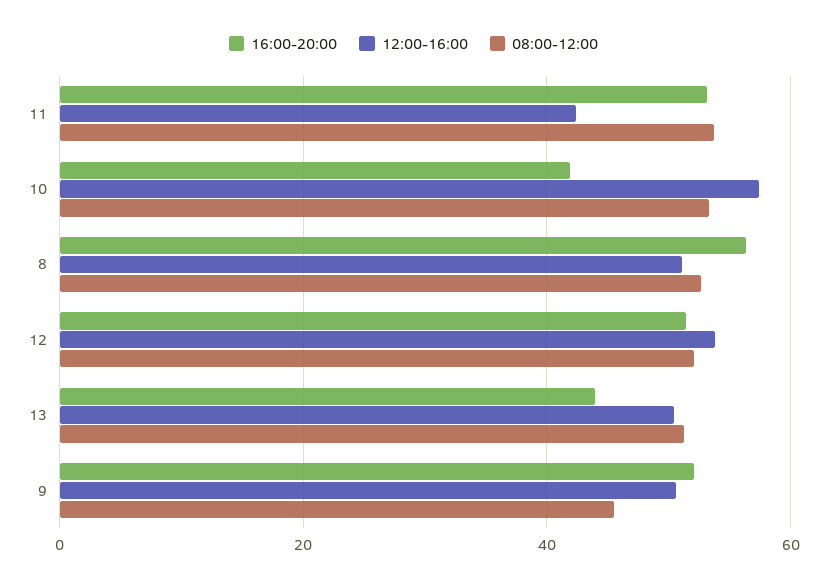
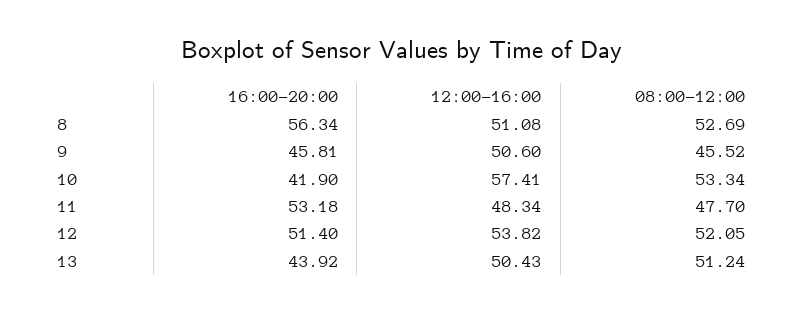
12:00-16:00, 11: 42 -> 48.34
08:00-12:00, 11: 54 -> 47.7
16:00-20:00, 9: 52 -> 45.81

